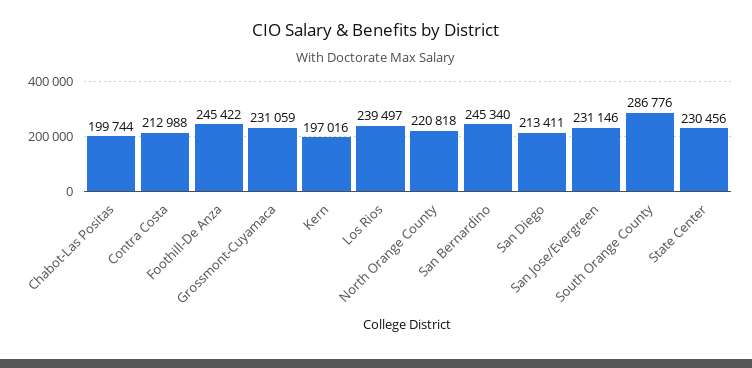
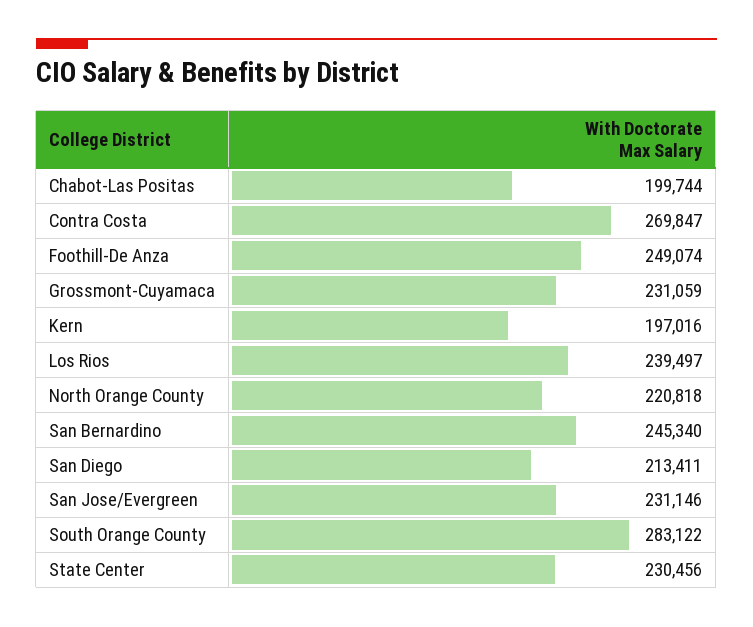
Contra Costa: 212988 -> 269847
Foothill-De Anza: 245422 -> 249074
South Orange County: 286776 -> 283122

